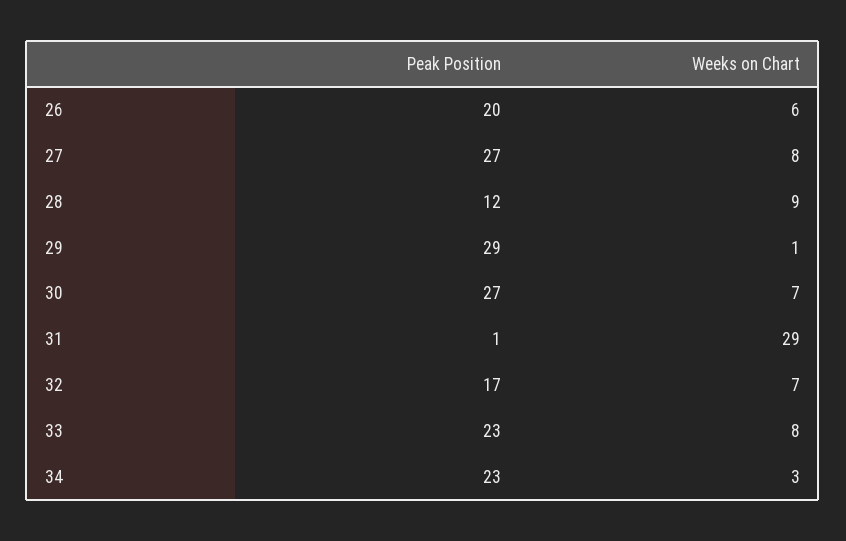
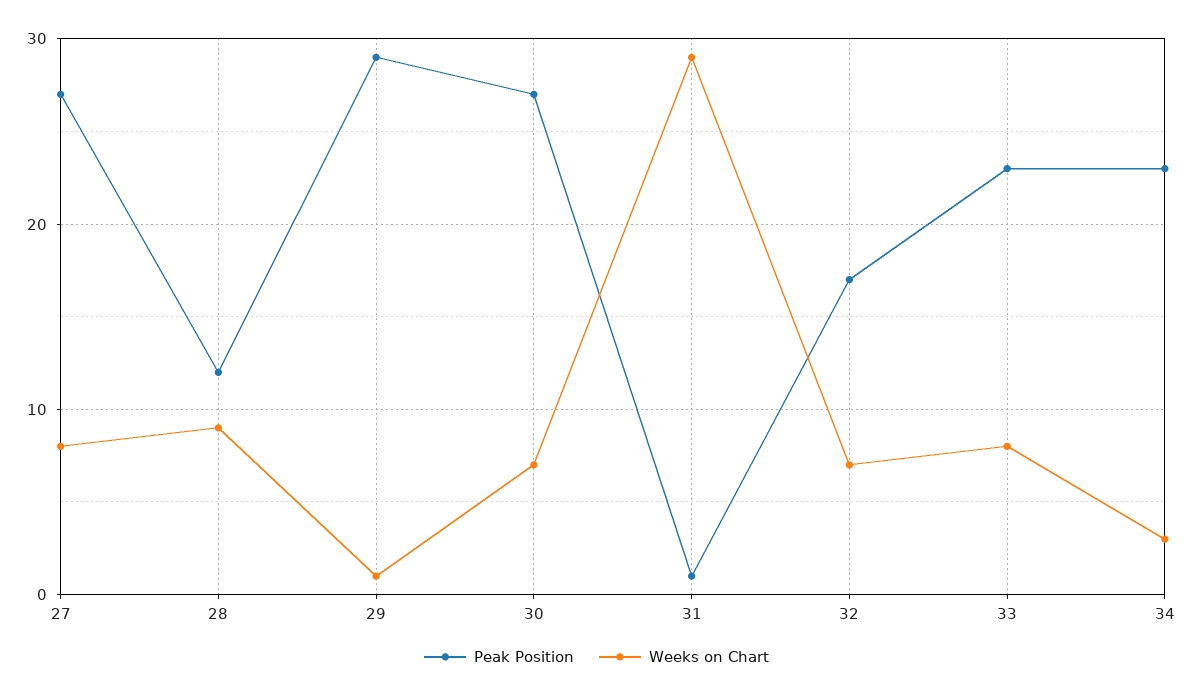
Peak Position, 26: 20 -> none
Weeks on Chart, 26: 6 -> none

